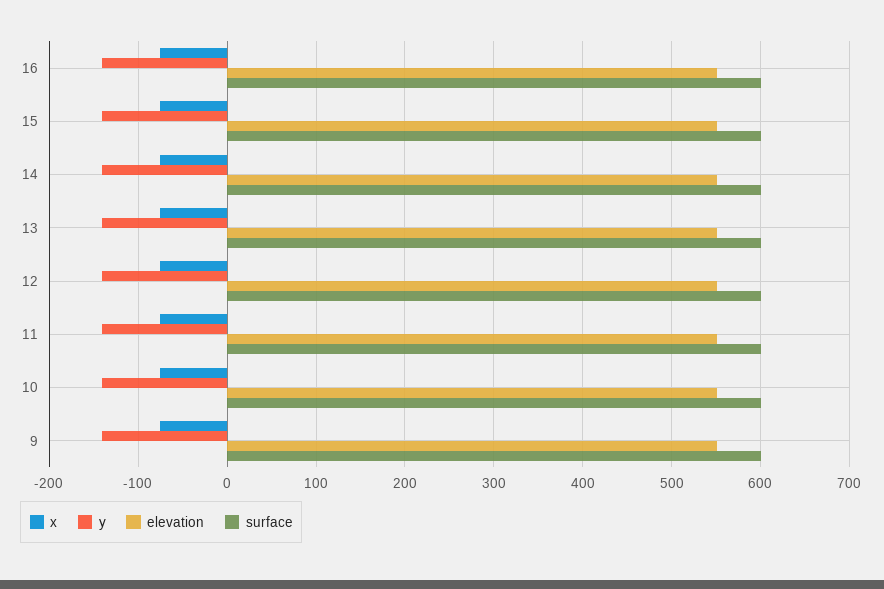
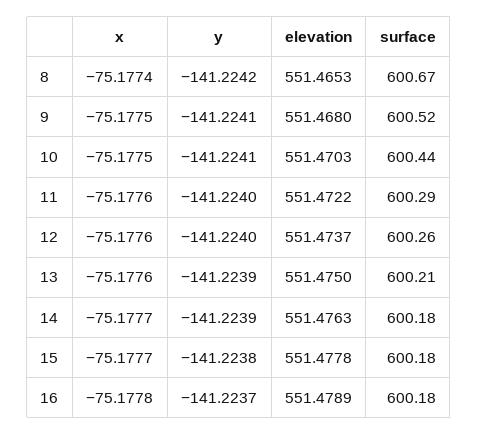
x, 8: none -> -75.1774
y, 8: none -> -141.2242
elevation, 8: none -> 551.4653
surface, 8: none -> 600.67

